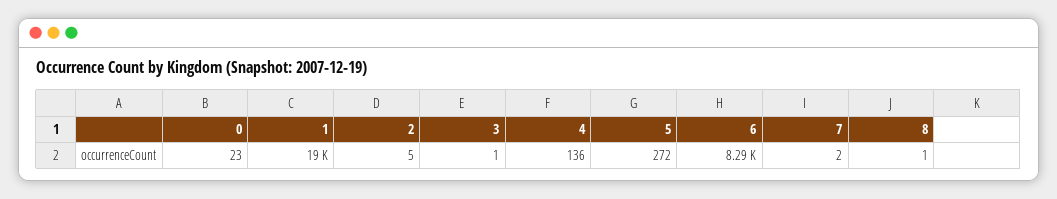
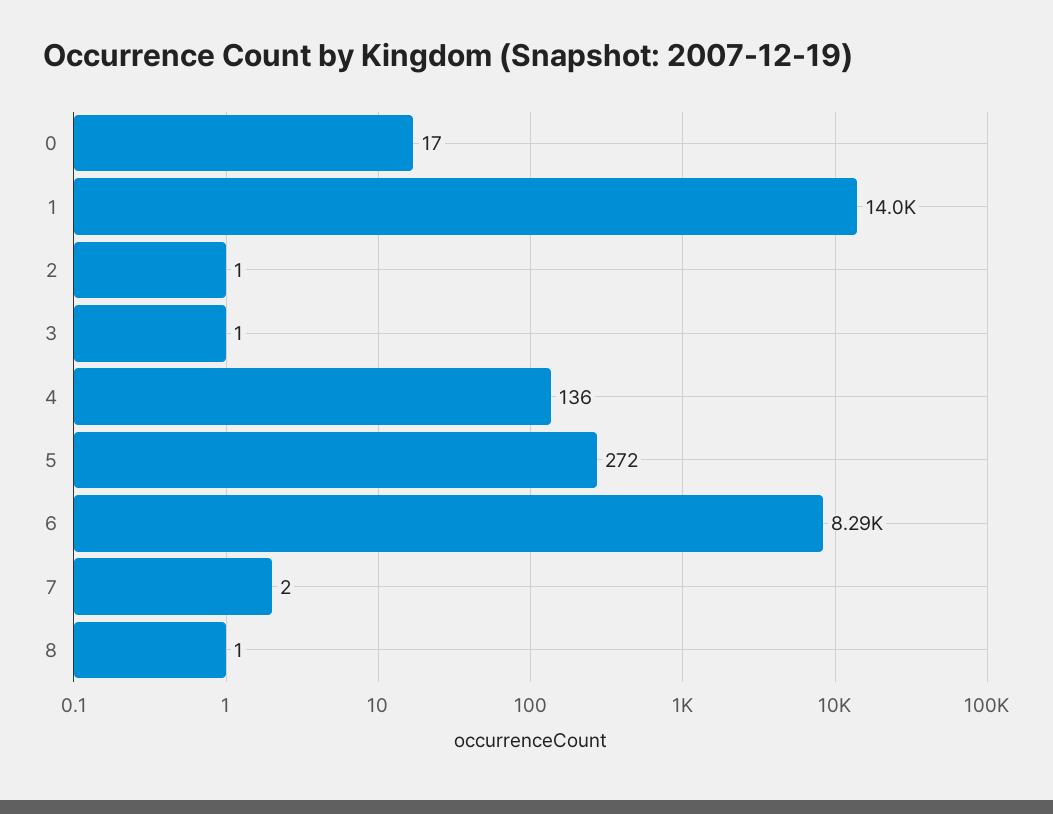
0: 23 -> 17
1: 19000 -> 14000
2: 5 -> 1

